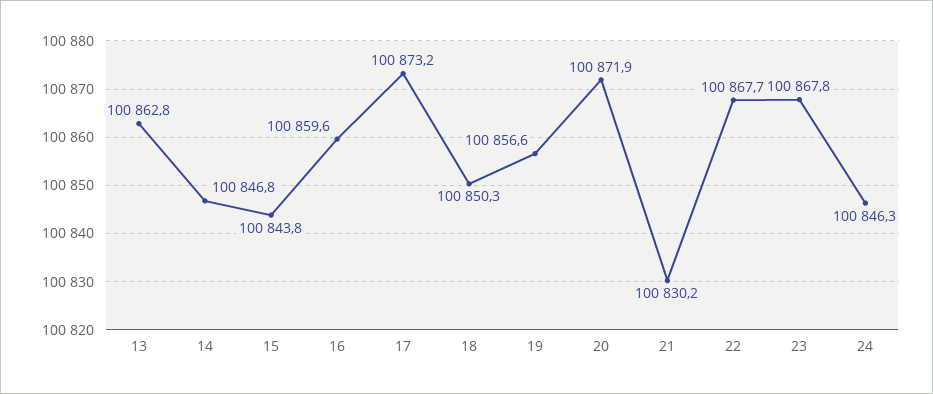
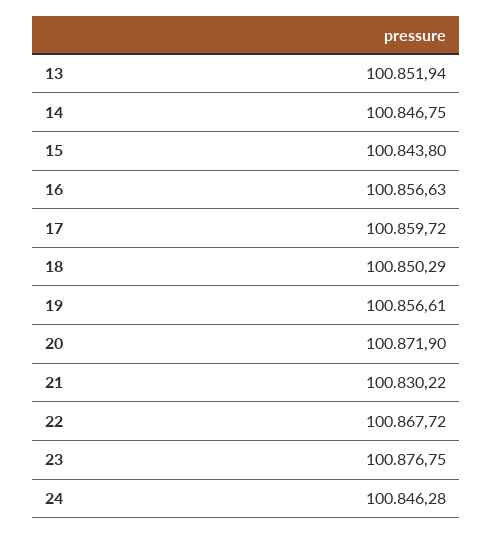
13: 100862.8 -> 100851.94
16: 100859.6 -> 100856.63
17: 100873.2 -> 100859.72
23: 100867.8 -> 100876.75

